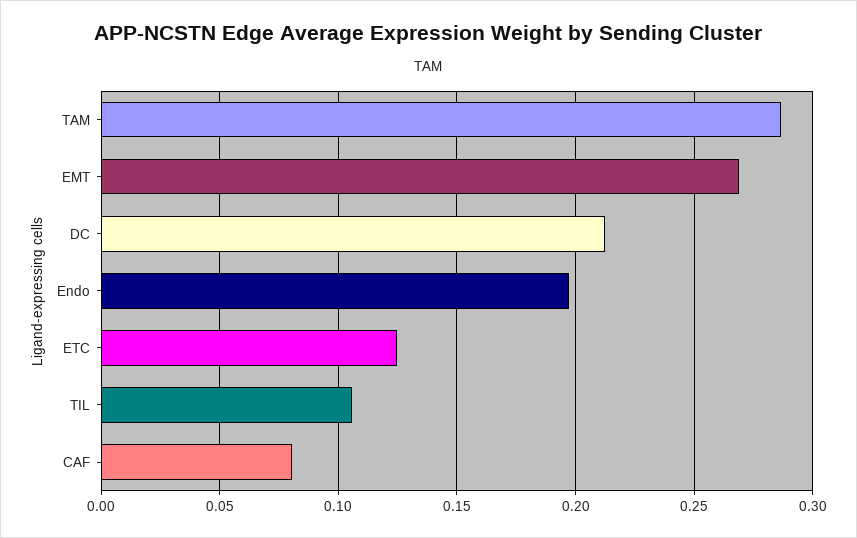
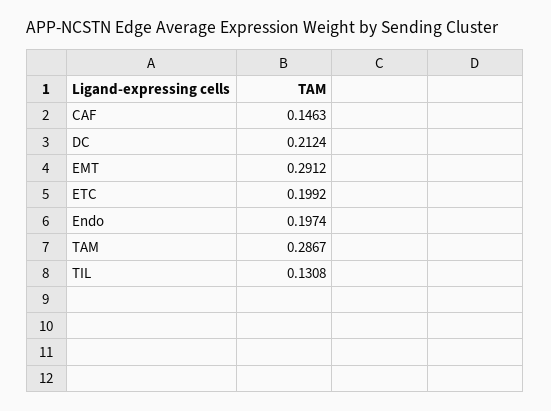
EMT: 0.27 -> 0.2912
ETC: 0.125 -> 0.1992
TIL: 0.105 -> 0.1308
CAF: 0.08 -> 0.1463

